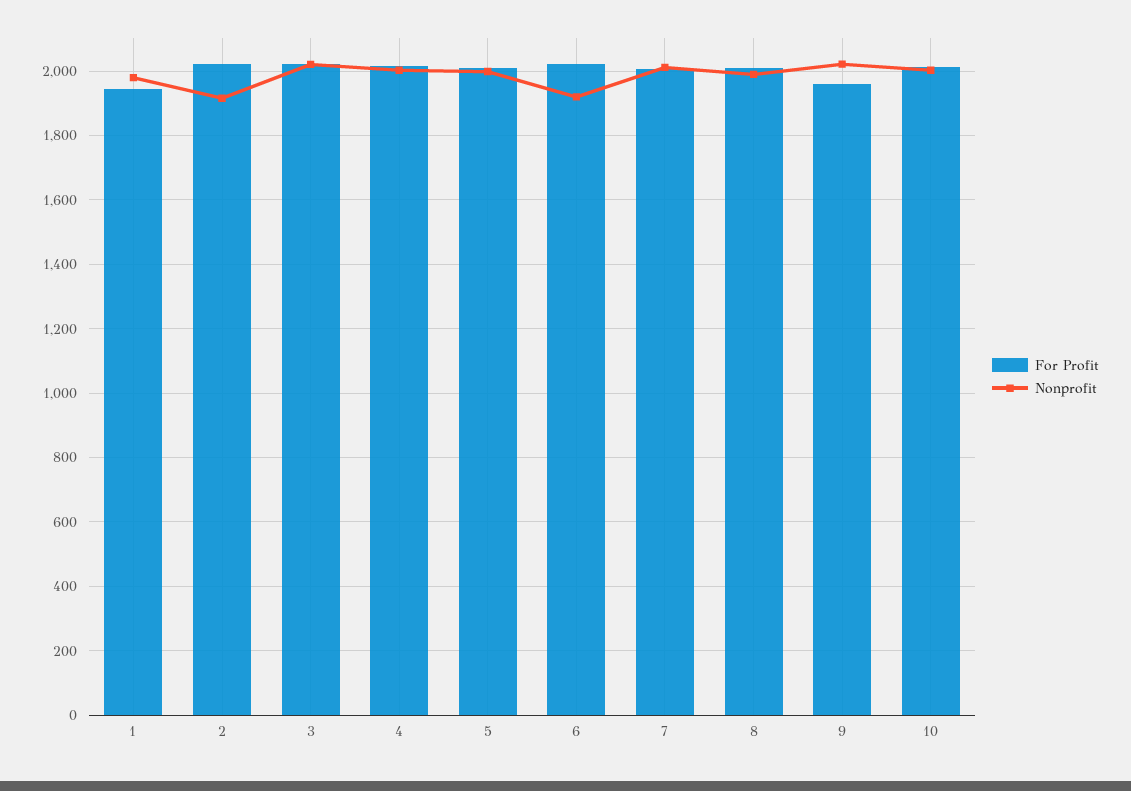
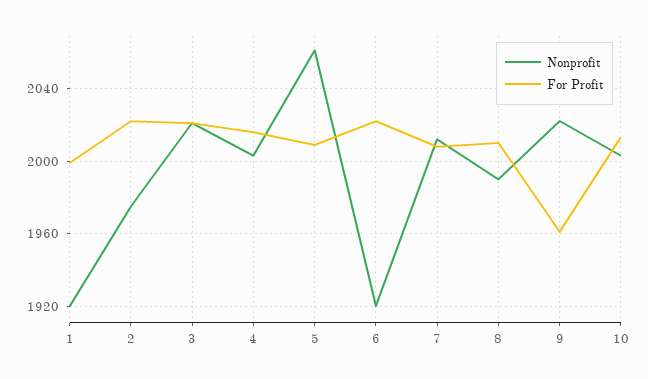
For Profit, 1: 1940 -> 2000
Nonprofit, 1: 1980 -> 1920
Nonprofit, 2: 1920 -> 1975
Nonprofit, 5: 2000 -> 2060

